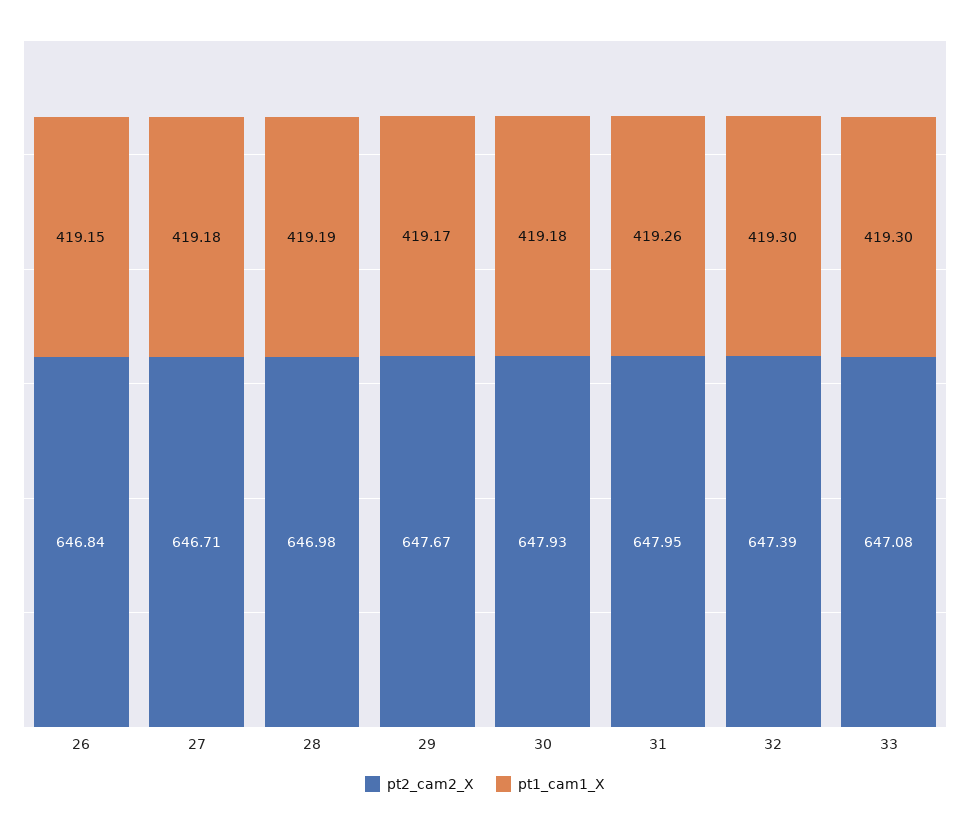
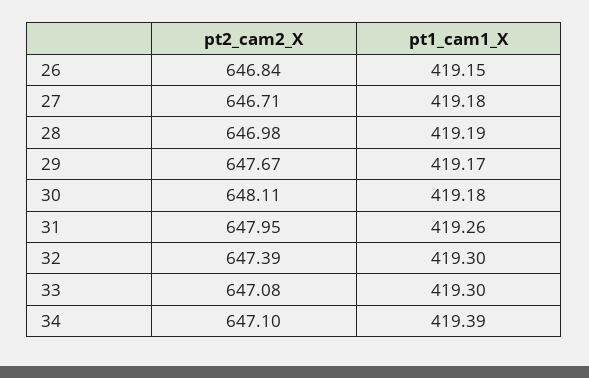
pt2_cam2_X, 30: 647.93 -> 648.11
pt2_cam2_X, 34: none -> 647.1
pt1_cam1_X, 34: none -> 419.39

